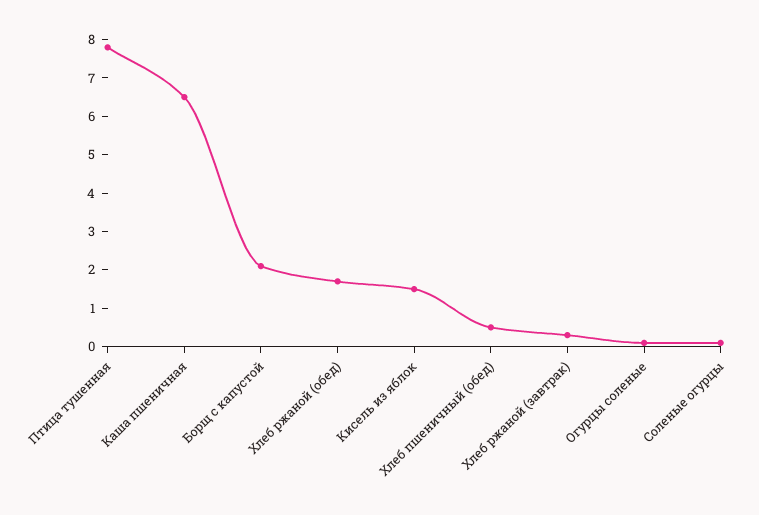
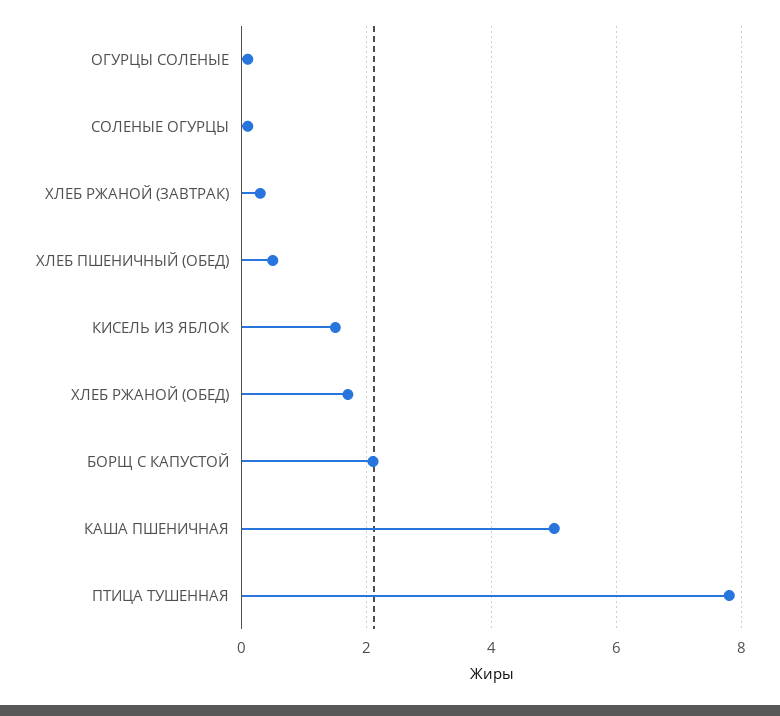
Каша пшеничная: 6.5 -> 5

